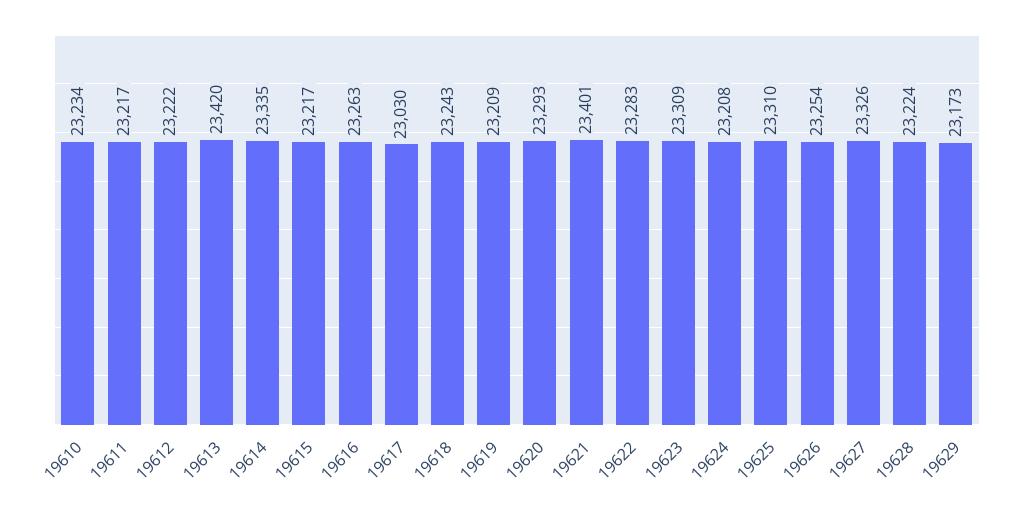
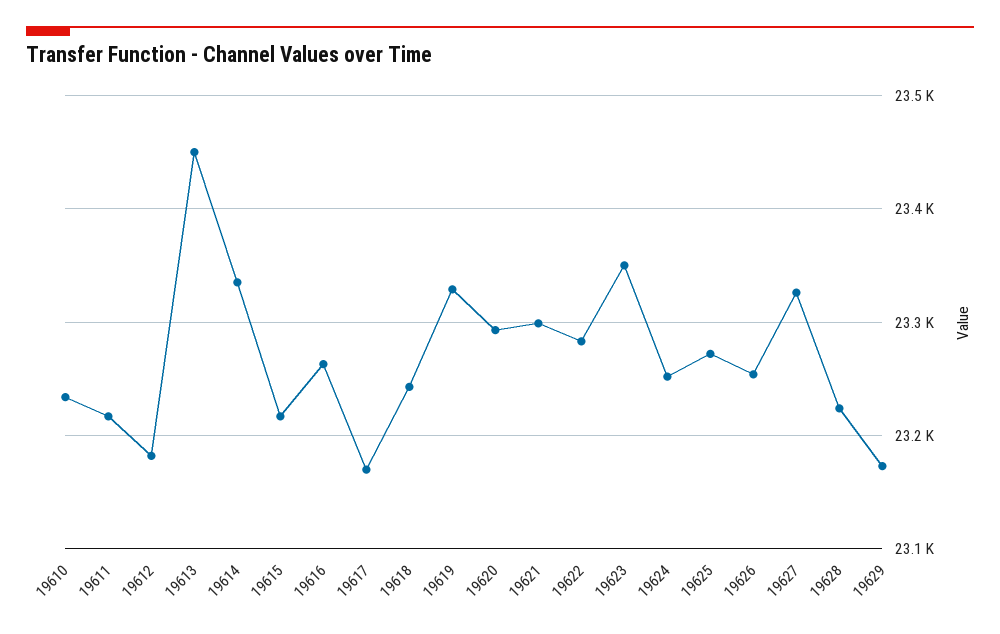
19612: 23222 -> 23180
19613: 23420 -> 23450
19617: 23030 -> 23170
19619: 23209 -> 23330
19621: 23401 -> 23300
19623: 23309 -> 23350
19624: 23208 -> 23250
19625: 23310 -> 23270

